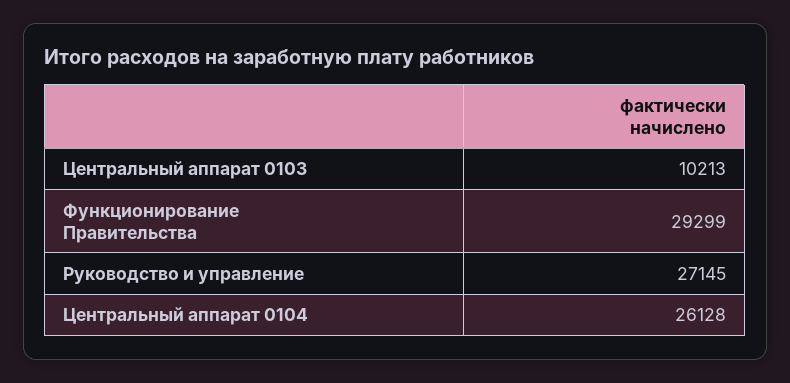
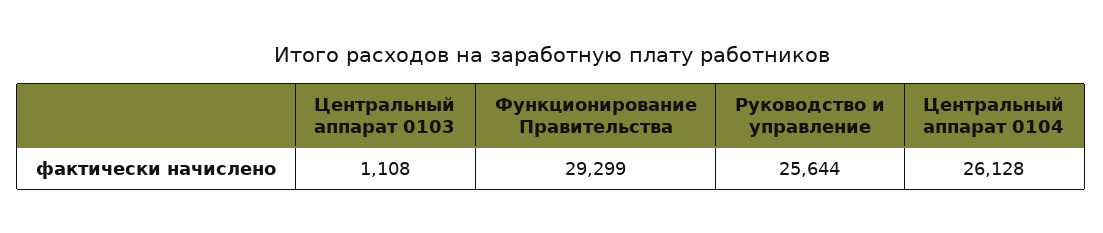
Центральный аппарат 0103: 10213 -> 1108
Руководство и управление: 27145 -> 25644

